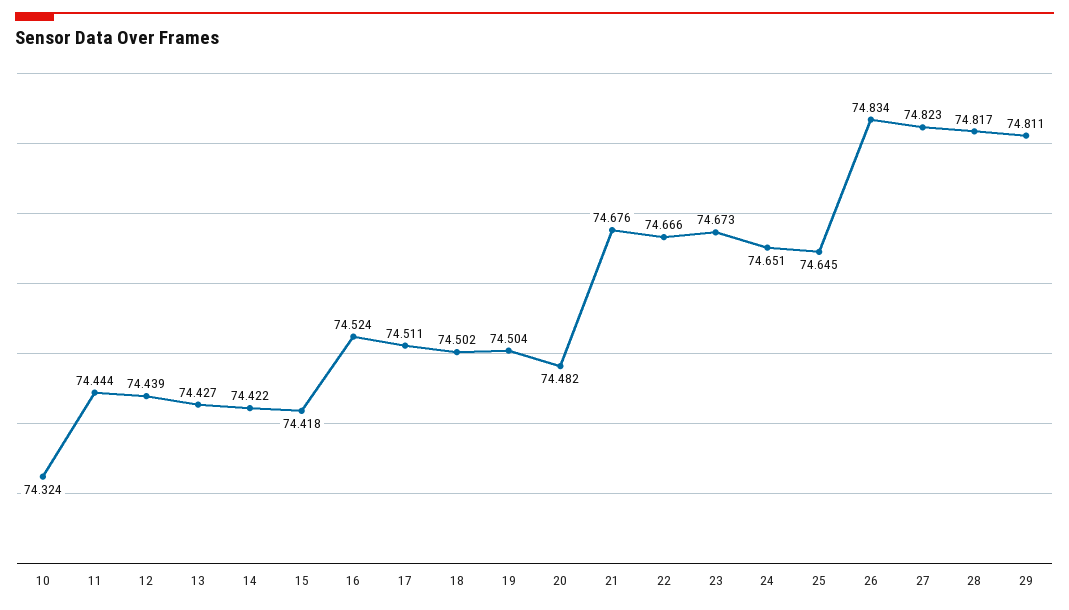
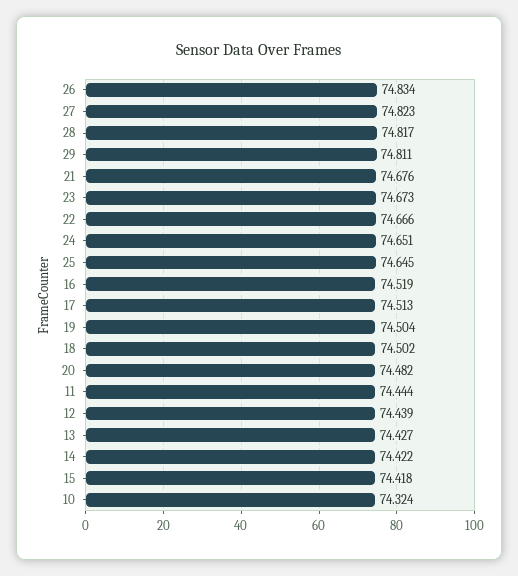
16: 74.524 -> 74.519
17: 74.511 -> 74.513

